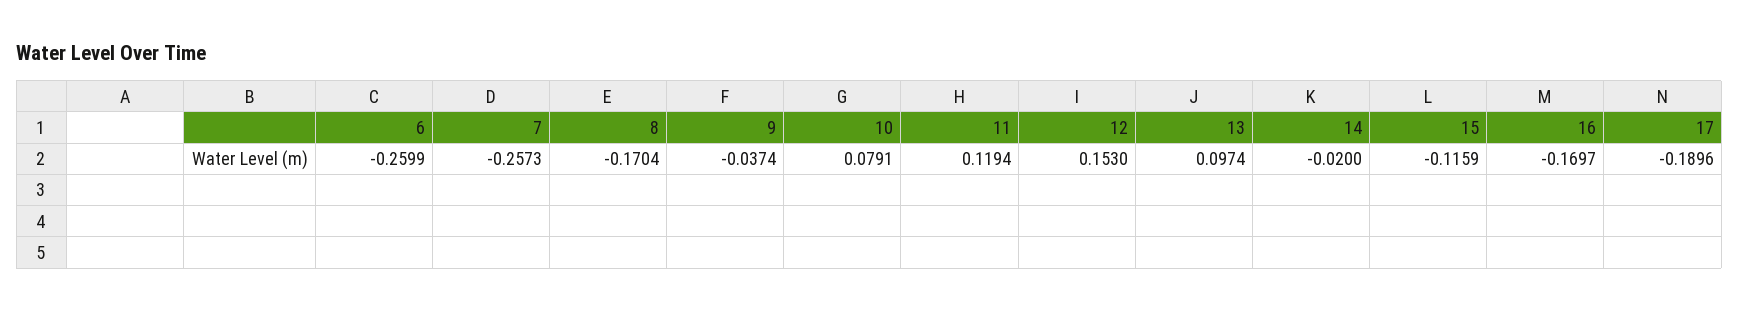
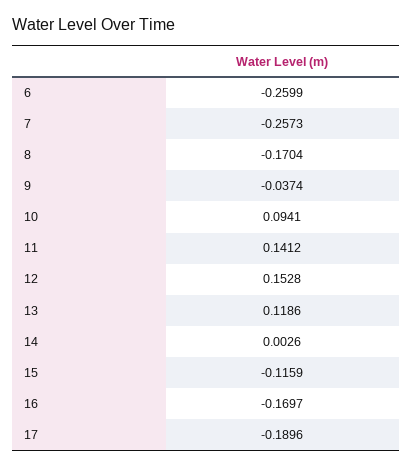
10: 0.0791 -> 0.0941
11: 0.1194 -> 0.1412
12: 0.153 -> 0.1528
13: 0.0974 -> 0.1186
14: -0.02 -> 0.0026

